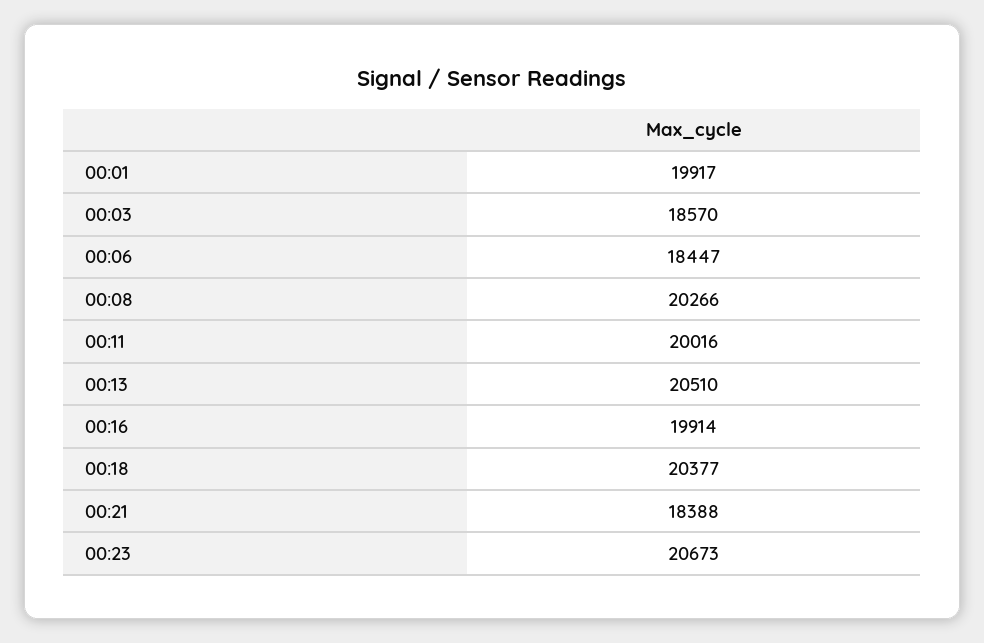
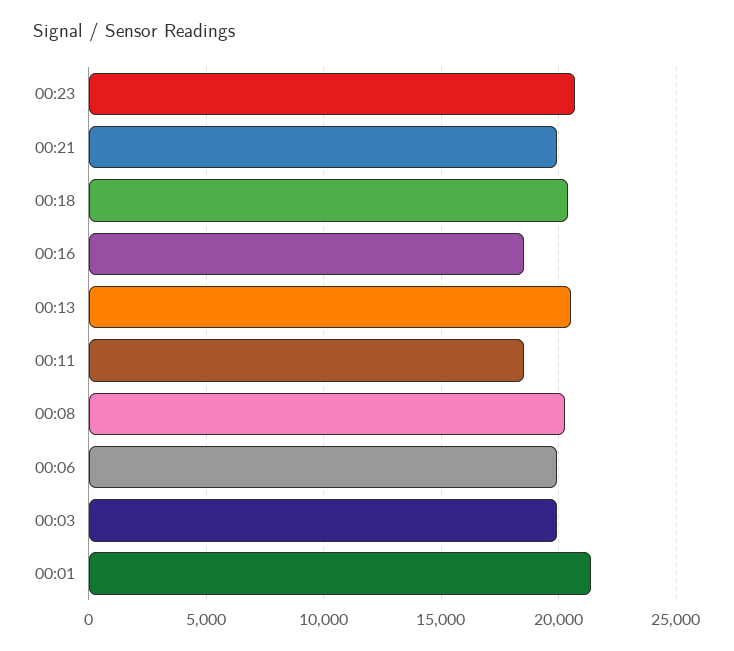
00:01: 19917 -> 21500
00:03: 18570 -> 20000
00:06: 18447 -> 20000
00:11: 20016 -> 18500
00:16: 19914 -> 18500
00:21: 18388 -> 20000

